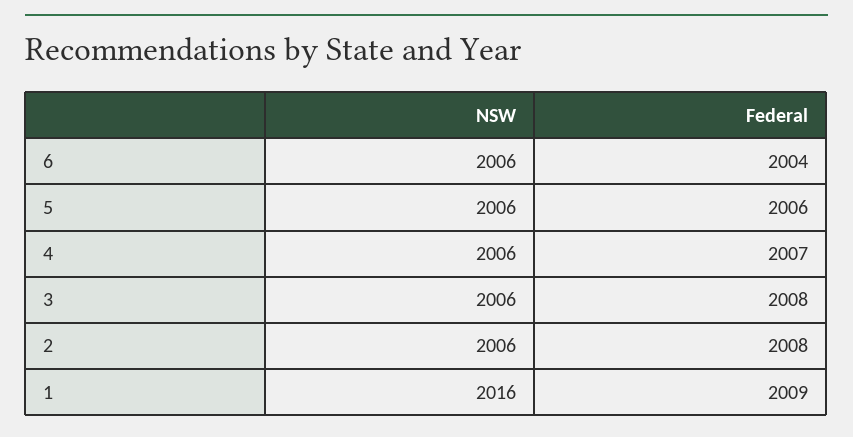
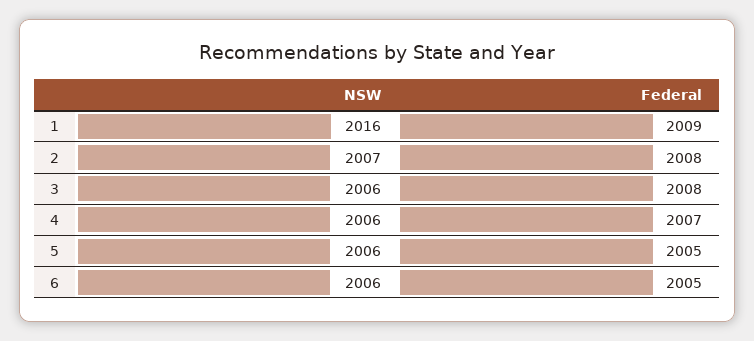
Federal, 6: 2004 -> 2005
Federal, 5: 2006 -> 2005
NSW, 2: 2006 -> 2007

